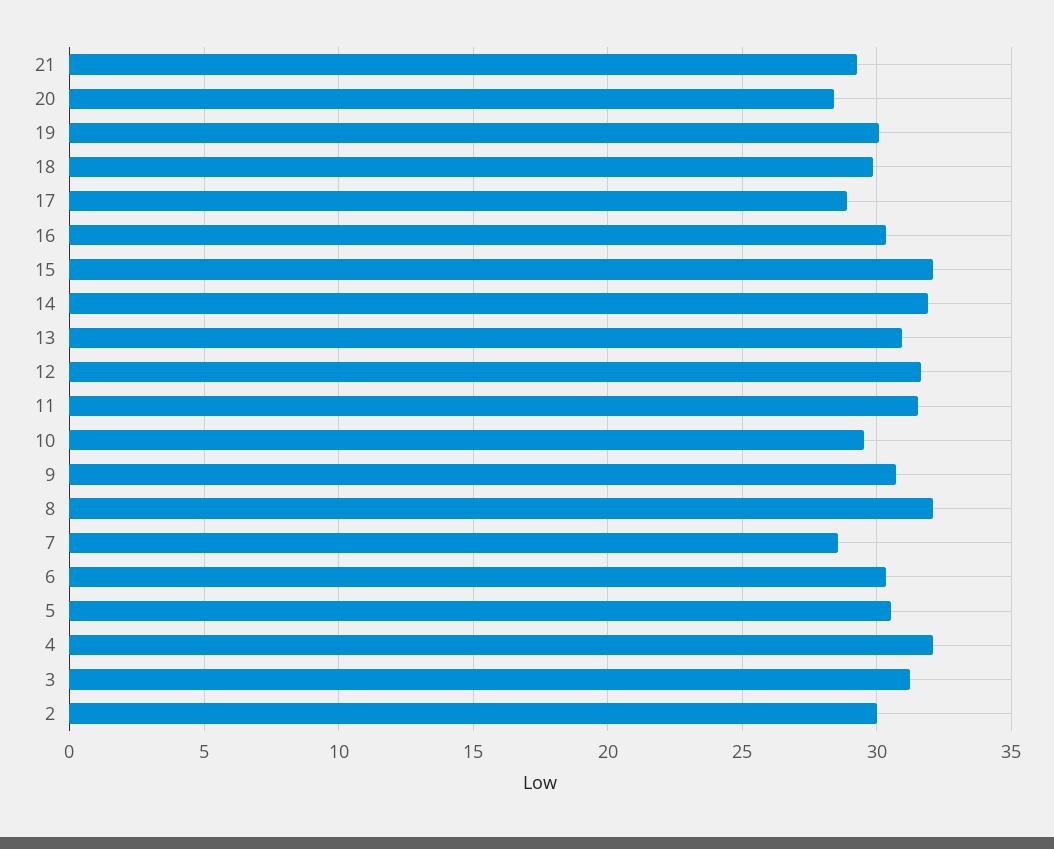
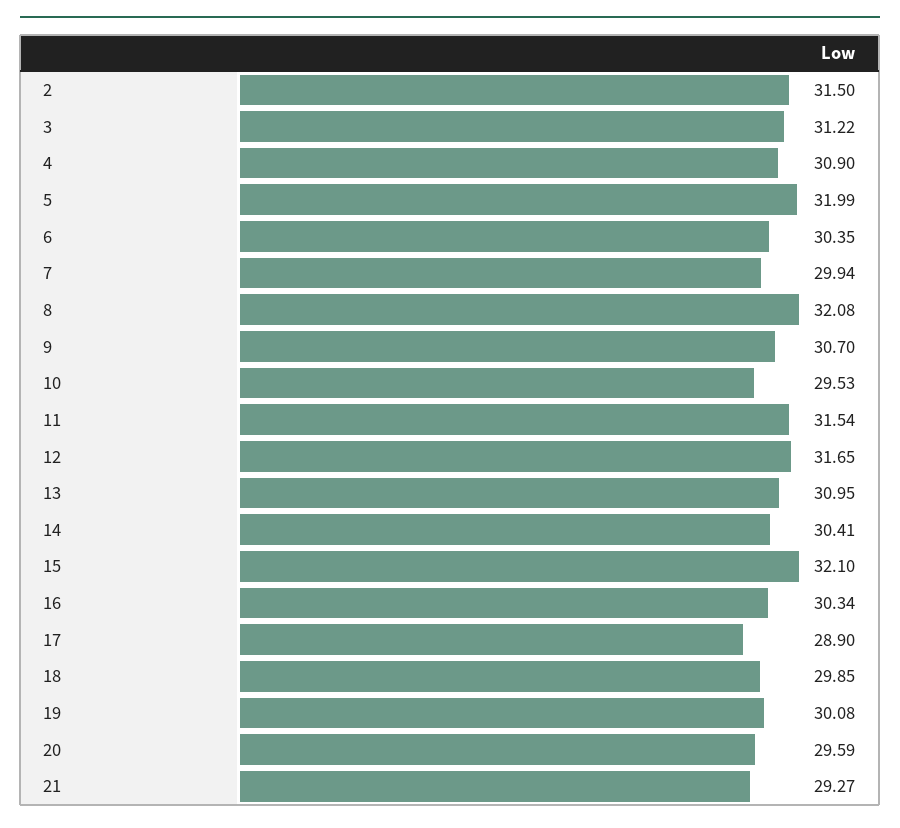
20: 28.5 -> 29.59
14: 32 -> 30.41
7: 28.5 -> 29.94
5: 30.5 -> 31.99
4: 32 -> 30.9
2: 30 -> 31.5

